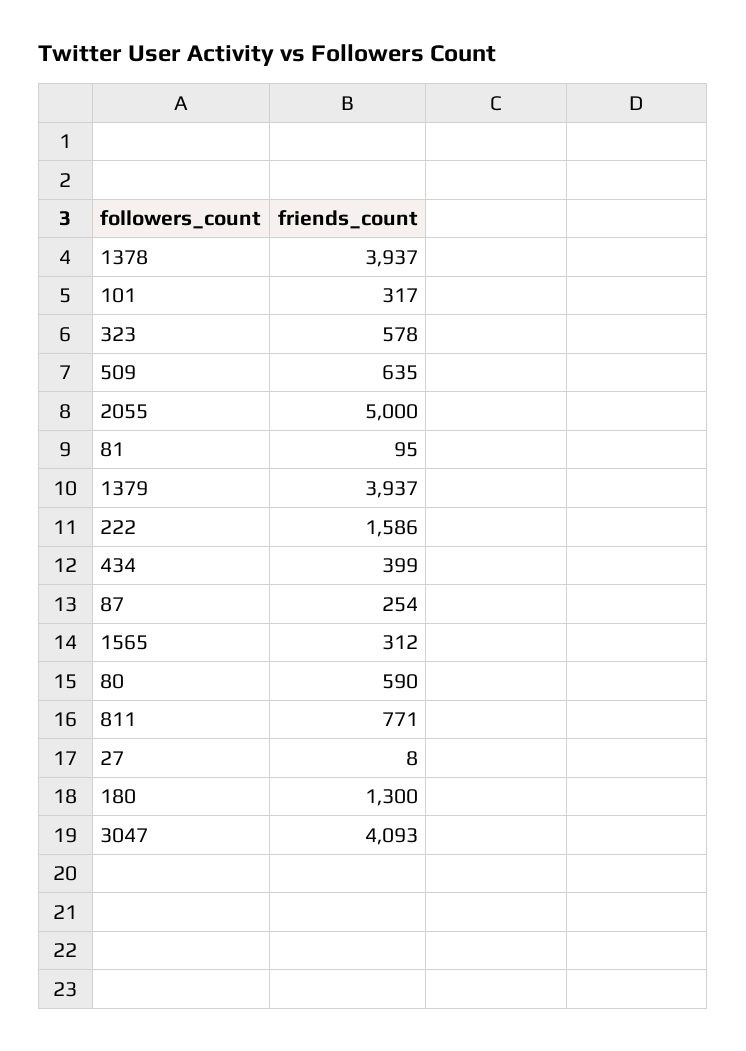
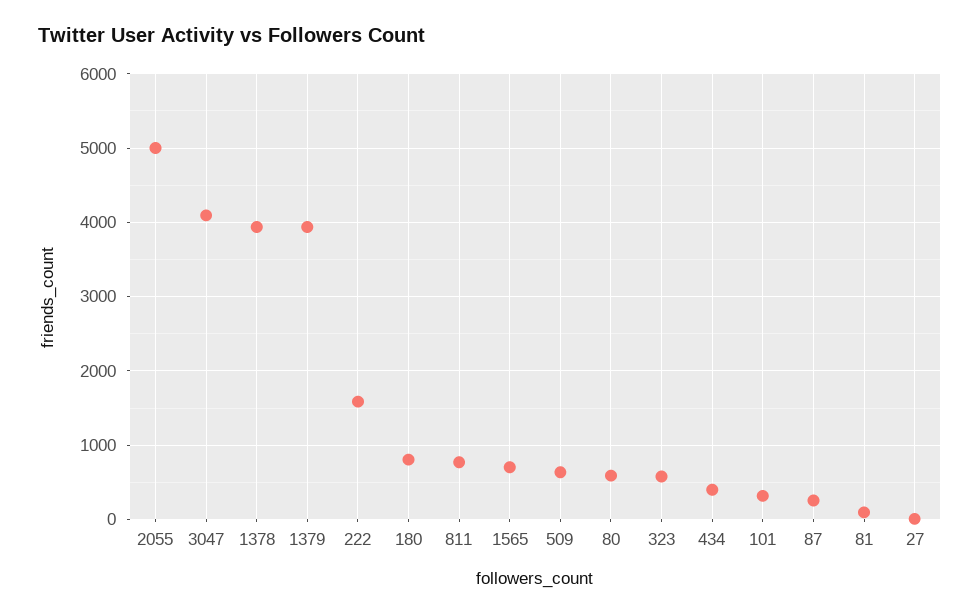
1565: 312 -> 700
180: 1300 -> 800

